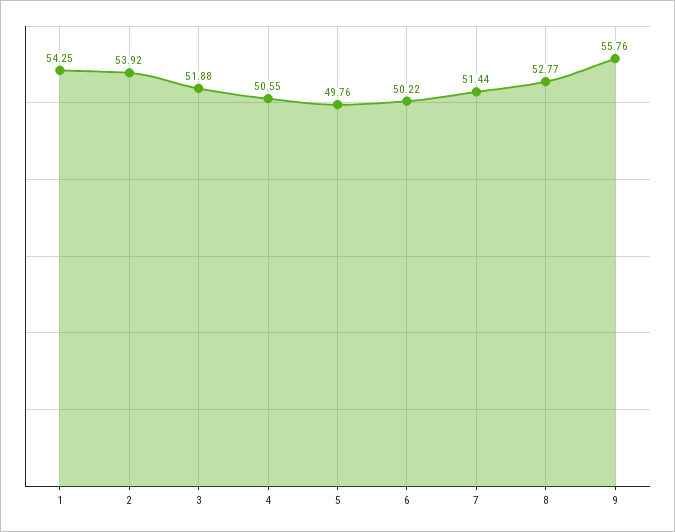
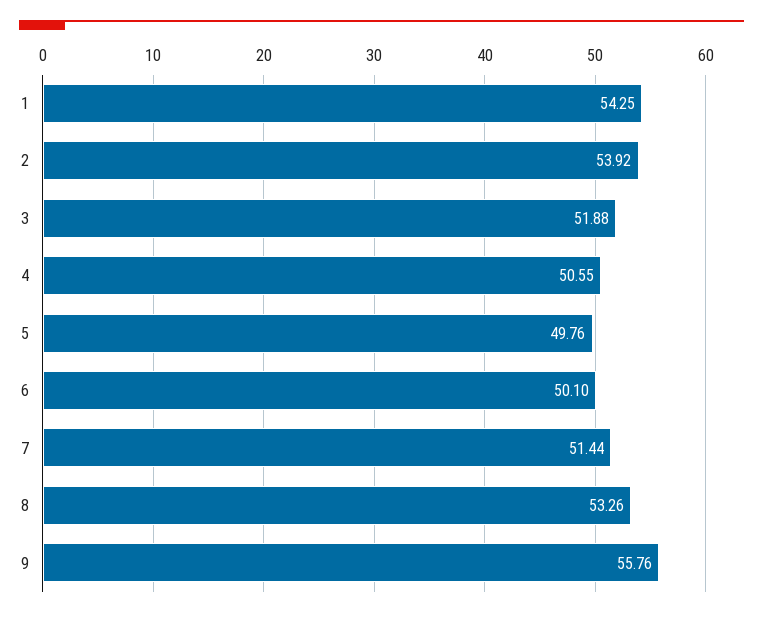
6: 50.22 -> 50.1
8: 52.77 -> 53.26

